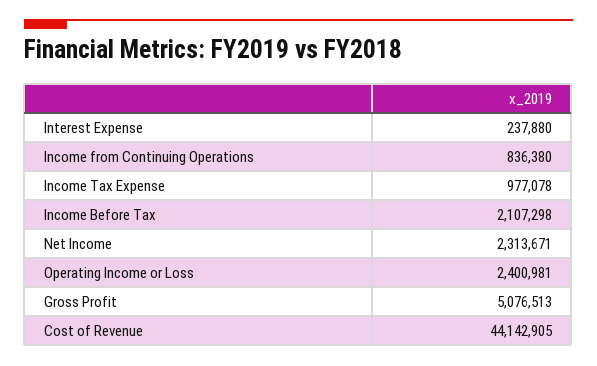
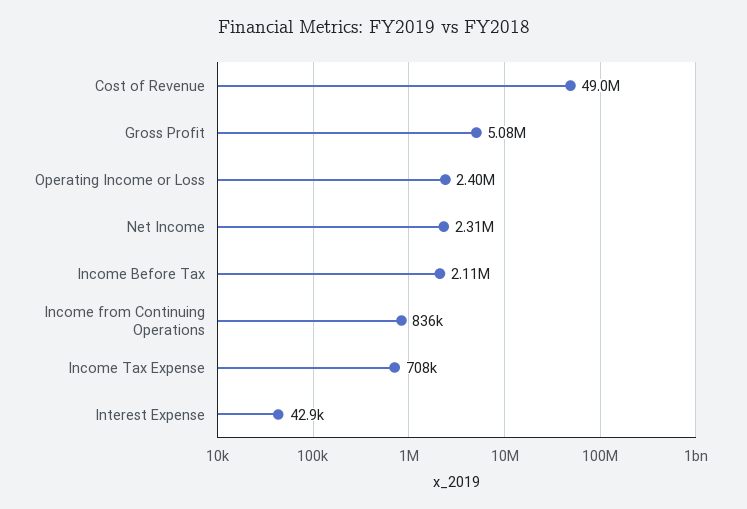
Interest Expense: 237880 -> 42900
Income Tax Expense: 977078 -> 708000
Cost of Revenue: 44142905 -> 49000000

